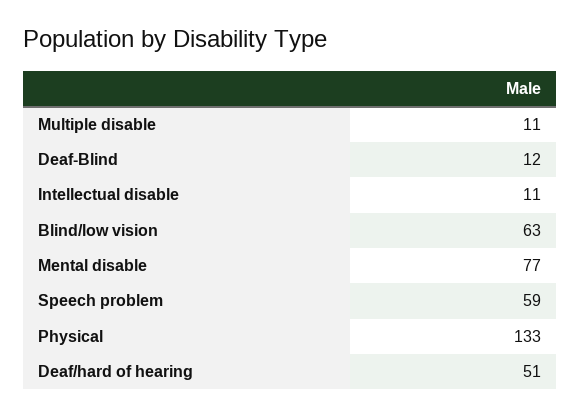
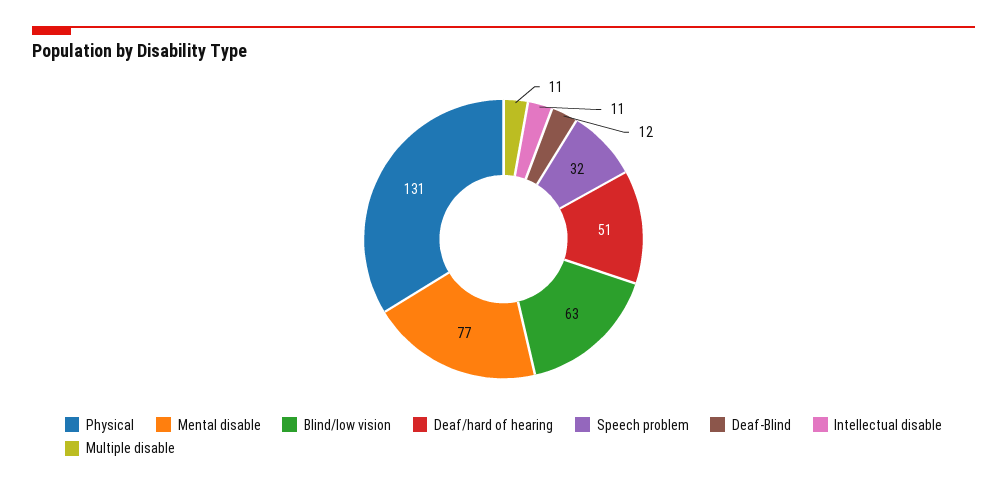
Speech problem: 59 -> 32
Physical: 133 -> 131

